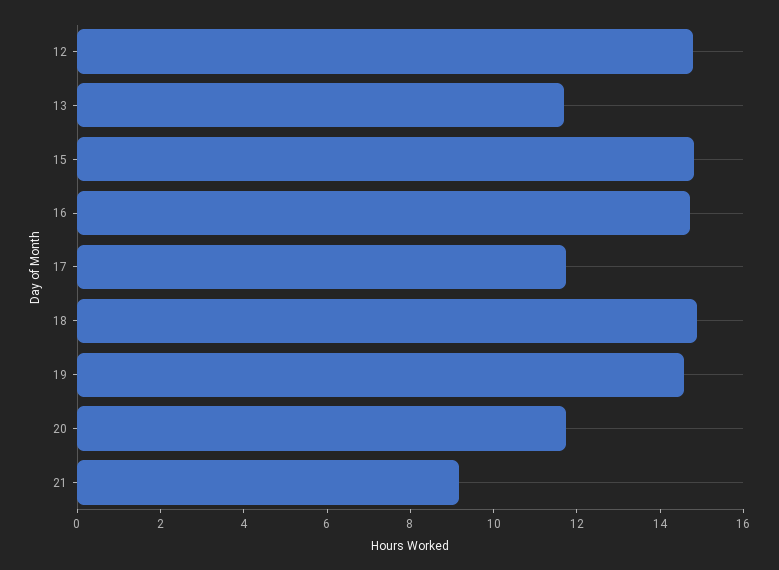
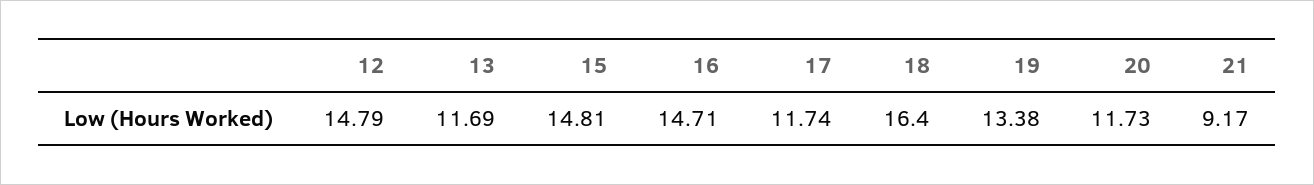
18: 15 -> 16.4
19: 14.5 -> 13.38

